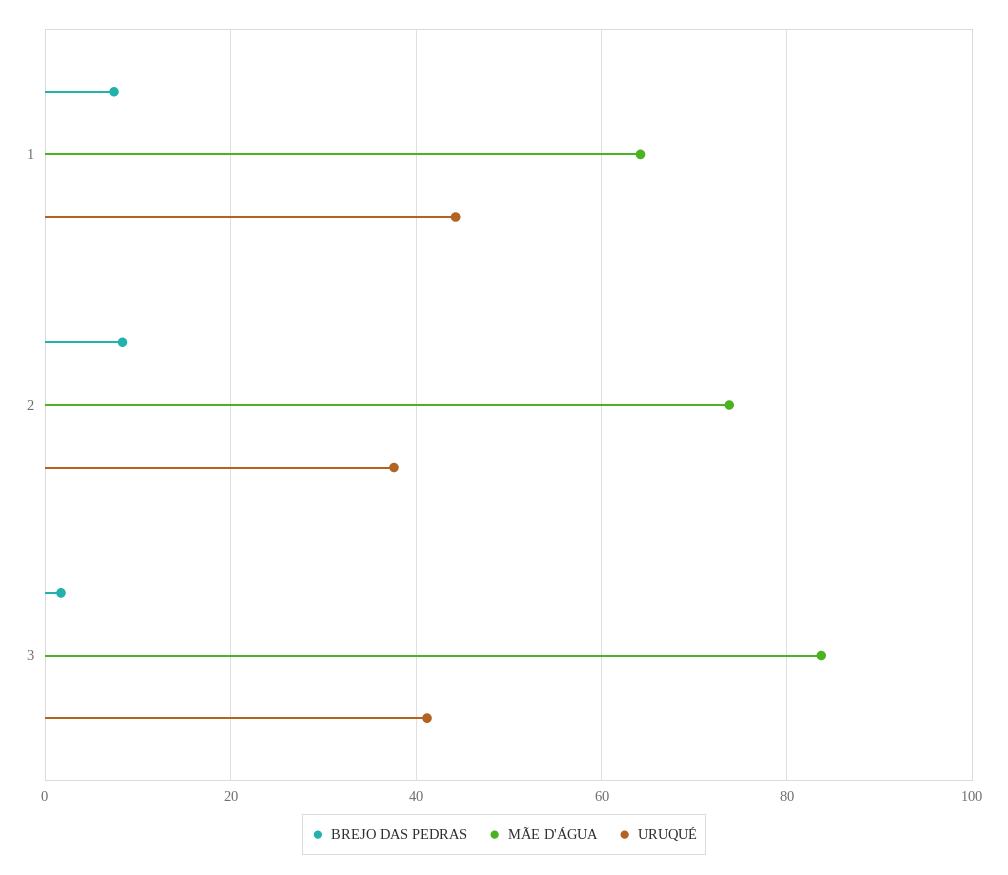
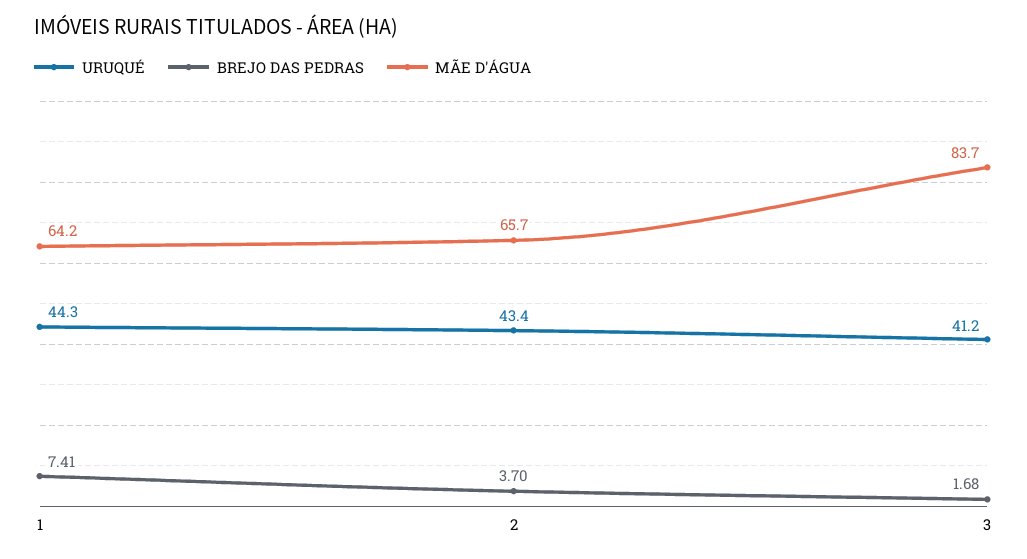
BREJO DAS PEDRAS, 2: 8 -> 3.7
MÃE D'ÁGUA, 2: 74 -> 65.7
URUQUÉ, 2: 38 -> 43.4

